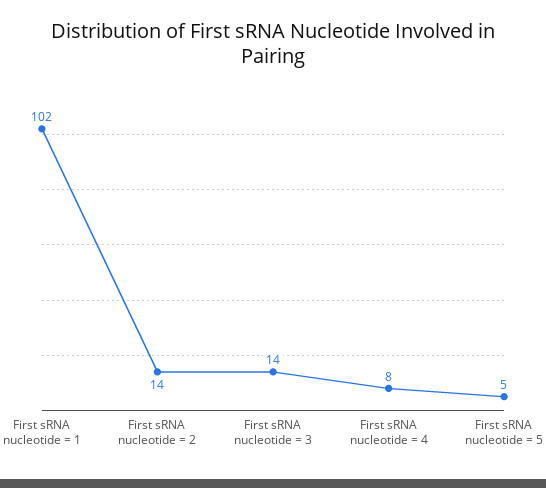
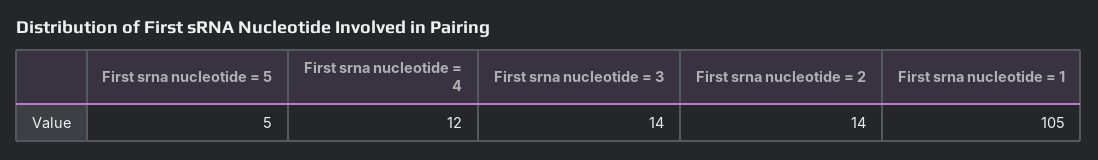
First sRNA nucleotide = 1: 102 -> 105
First sRNA nucleotide = 4: 8 -> 12

